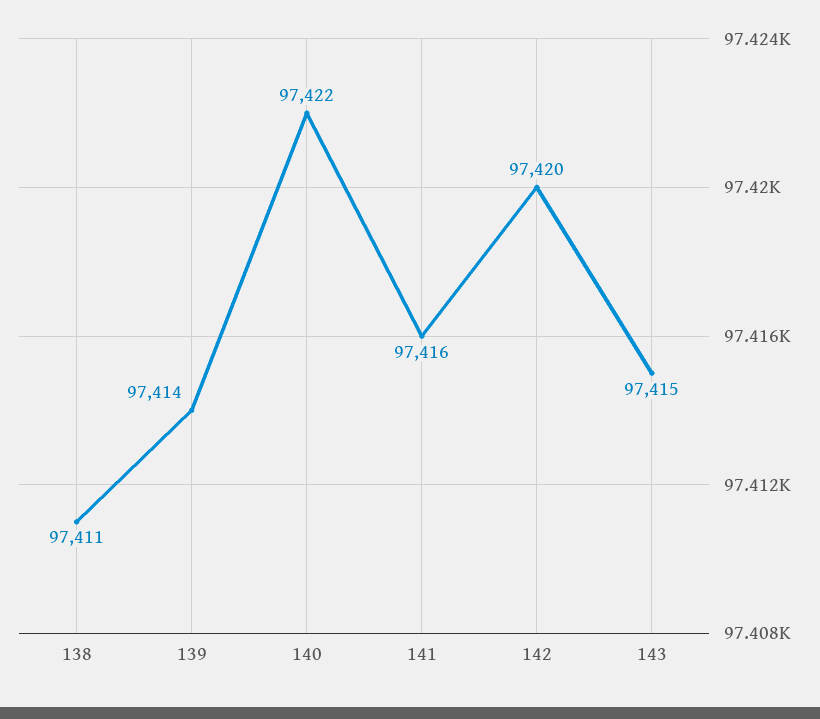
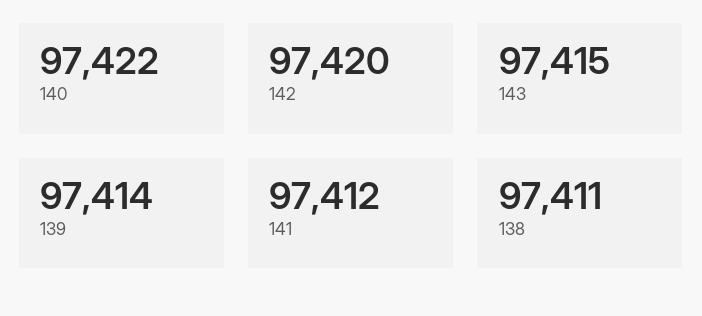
141: 97416 -> 97412

